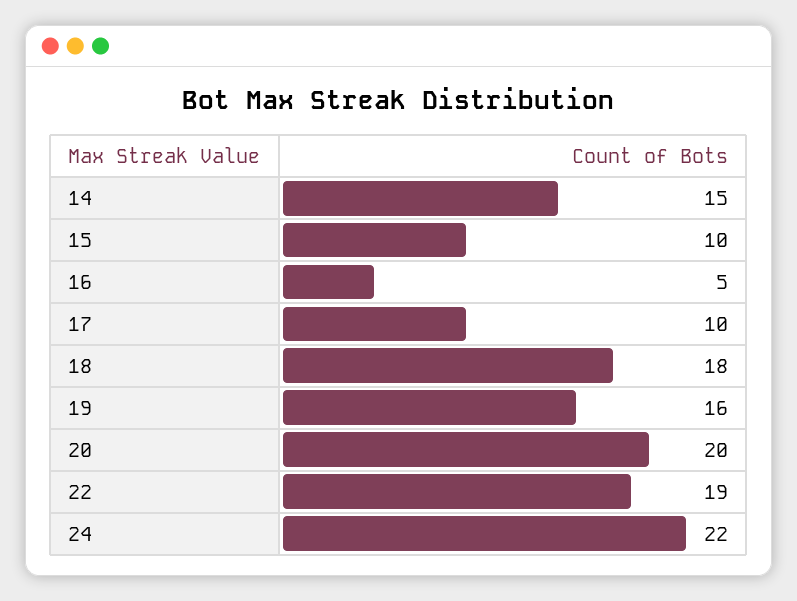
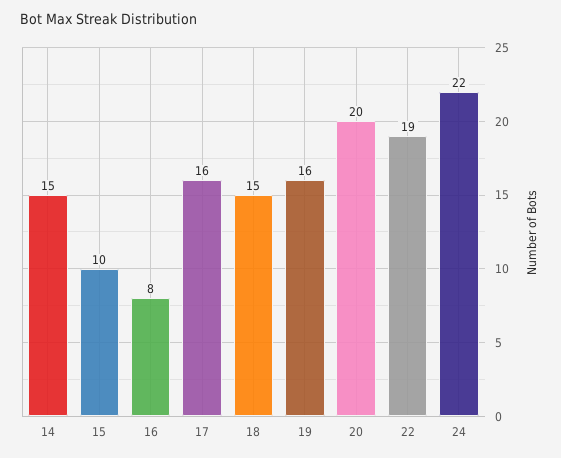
16: 5 -> 8
17: 10 -> 16
18: 18 -> 15

